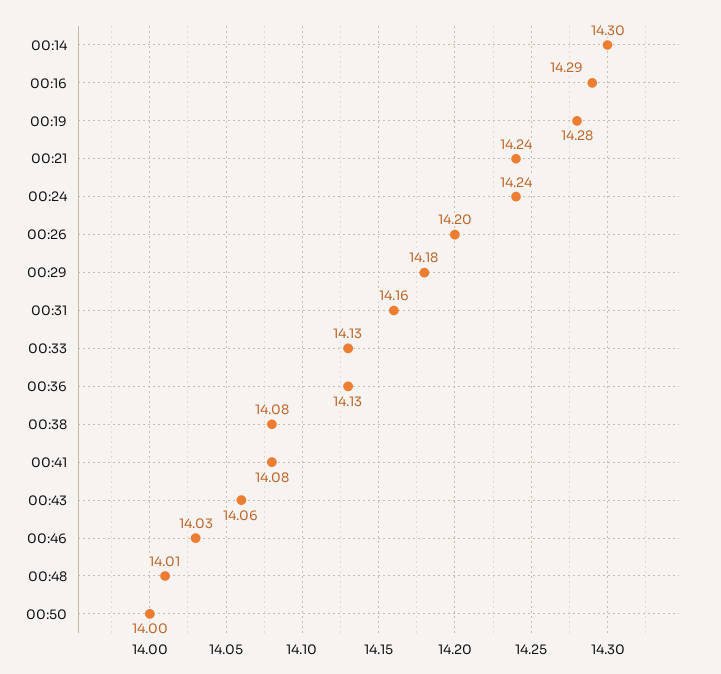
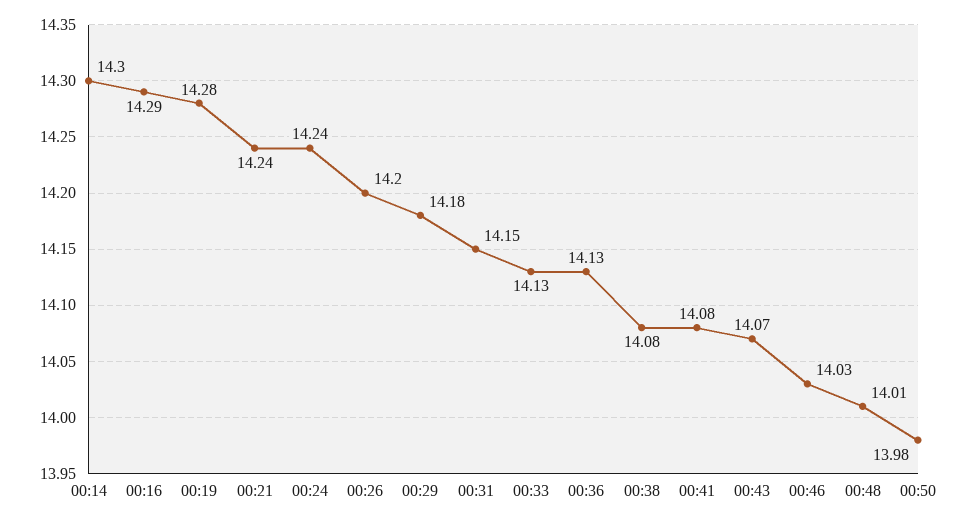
00:31: 14.16 -> 14.15
00:43: 14.06 -> 14.07
00:50: 14 -> 13.98

